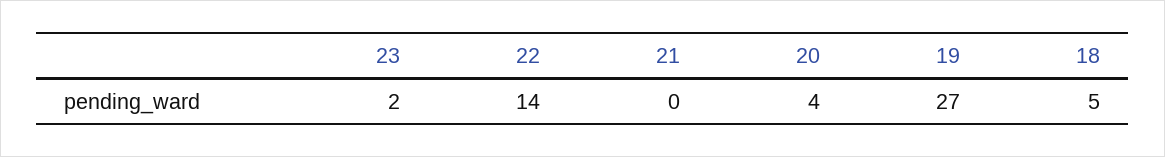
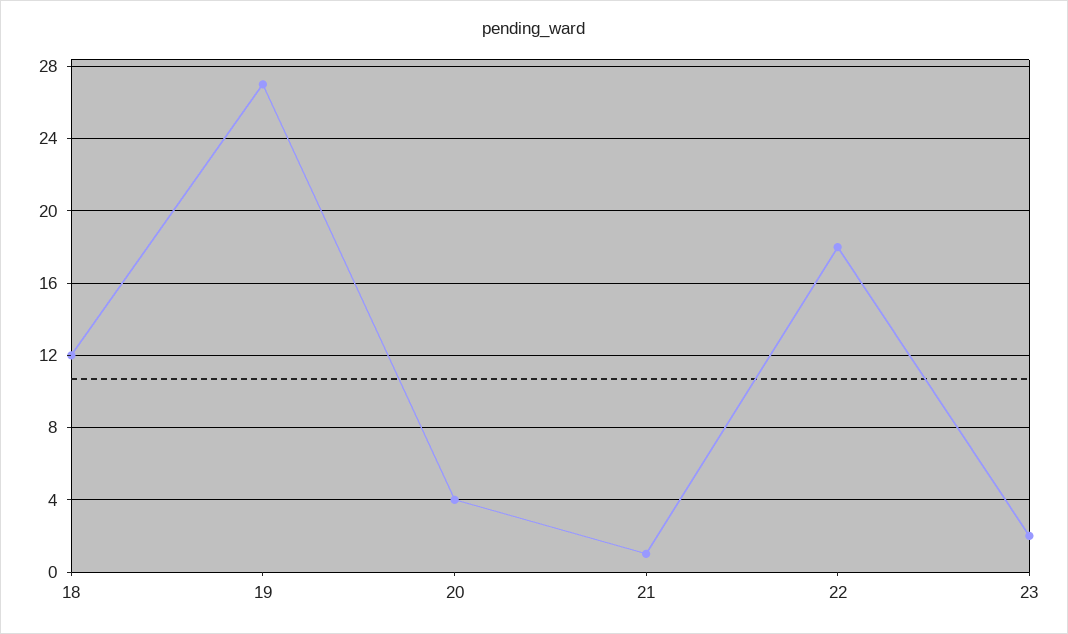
22: 14 -> 18
21: 0 -> 1
18: 5 -> 12

